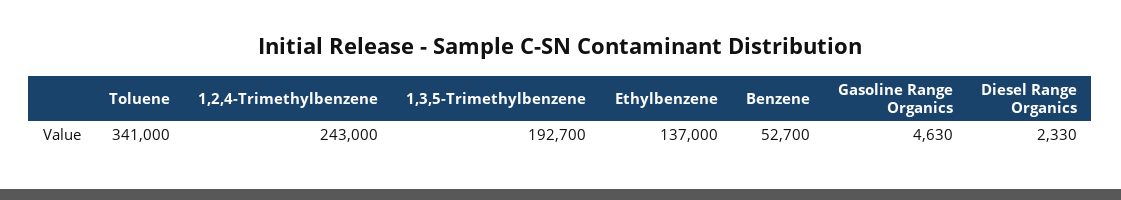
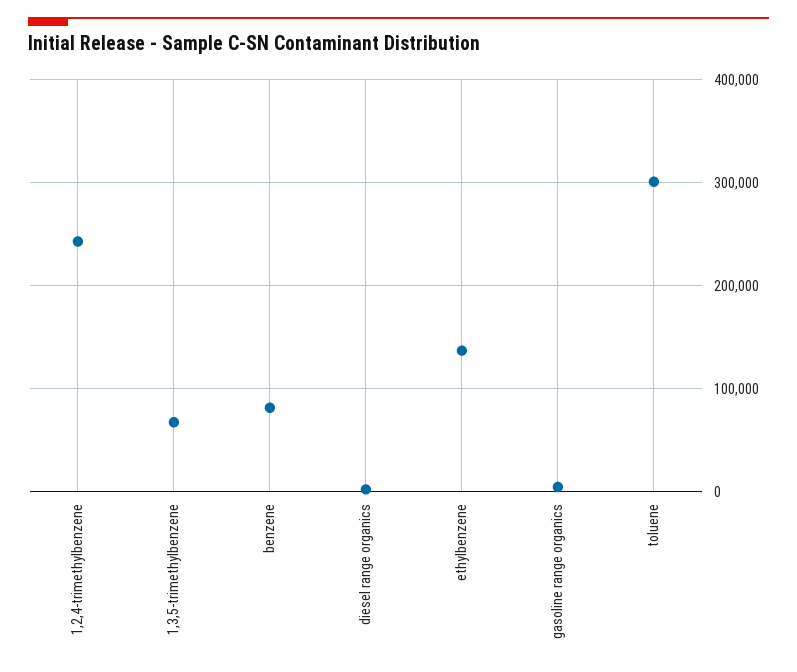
Toluene: 341000 -> 300000
1,3,5-Trimethylbenzene: 192700 -> 70000
Benzene: 52700 -> 80000

